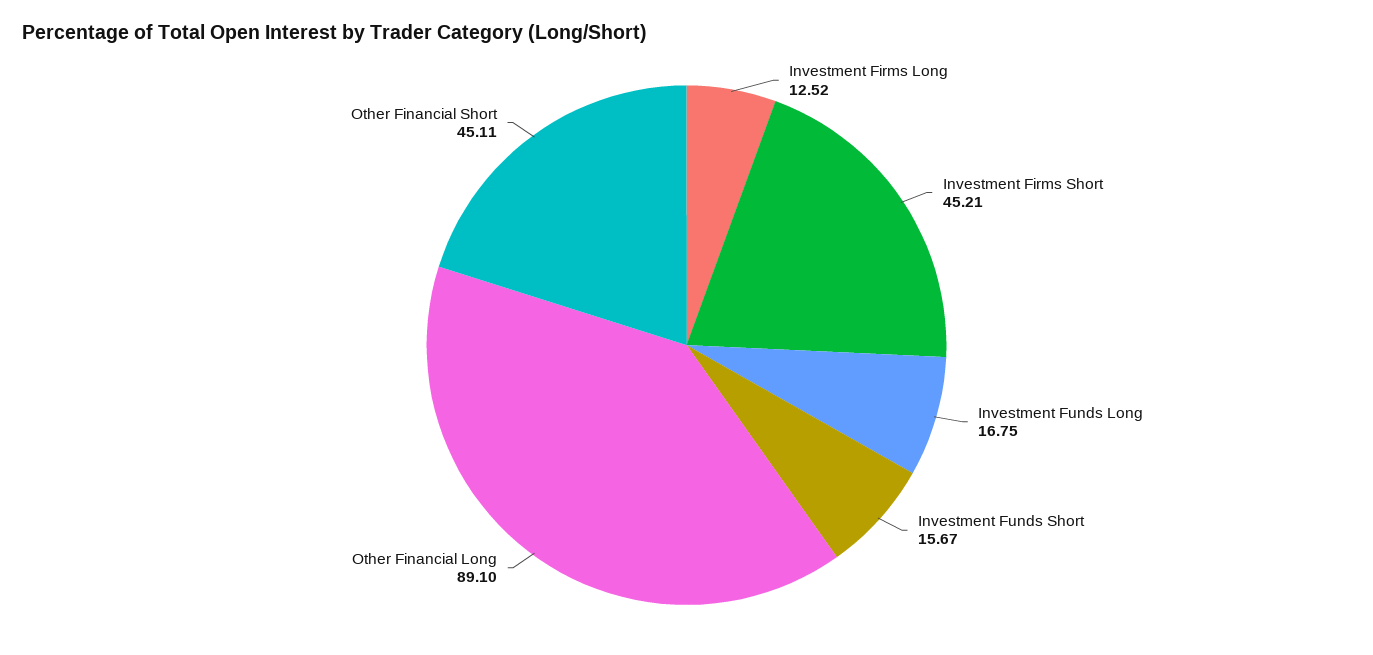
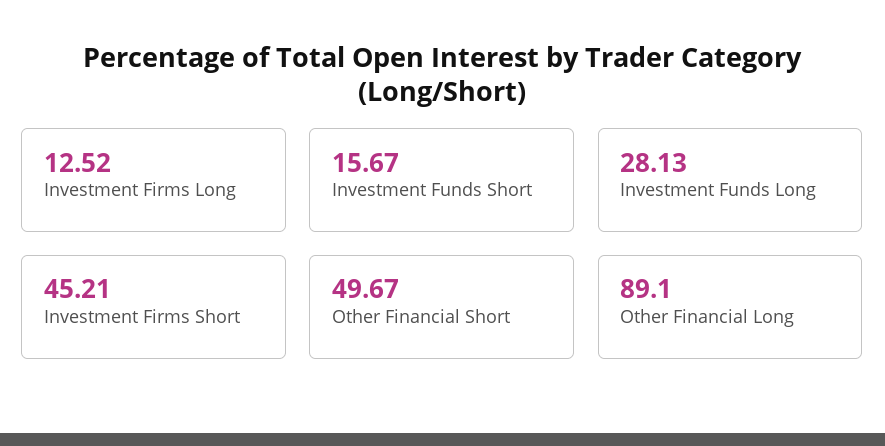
Investment Funds Long: 16.75 -> 28.13
Other Financial Short: 45.11 -> 49.67

